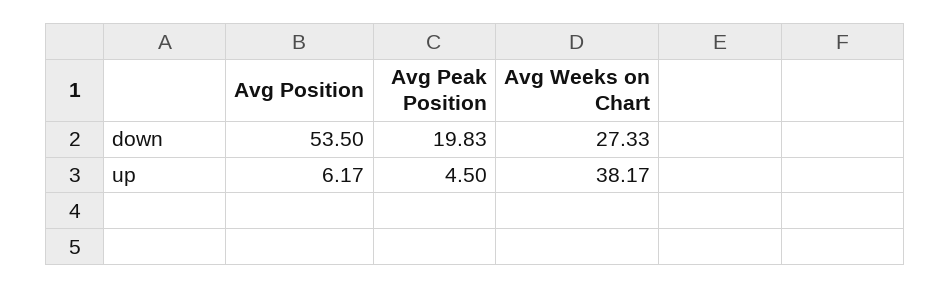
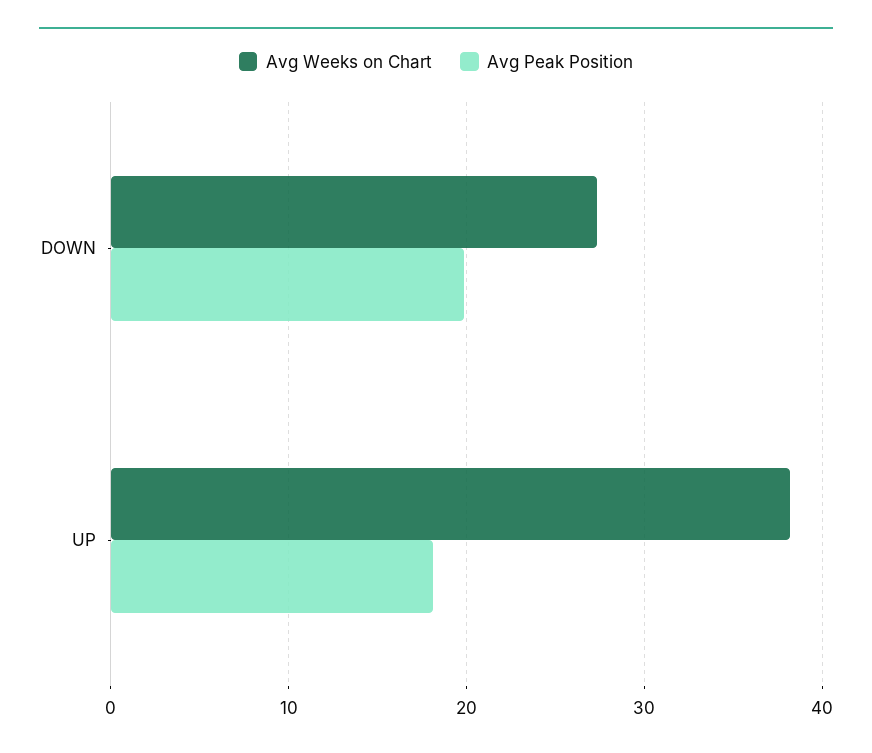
Avg Position, down: 53.5 -> none
Avg Position, up: 6.17 -> none
Avg Peak Position, up: 4.5 -> 18

